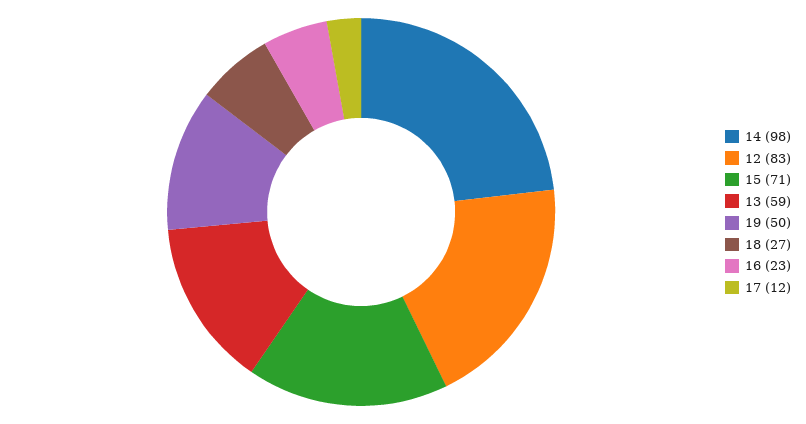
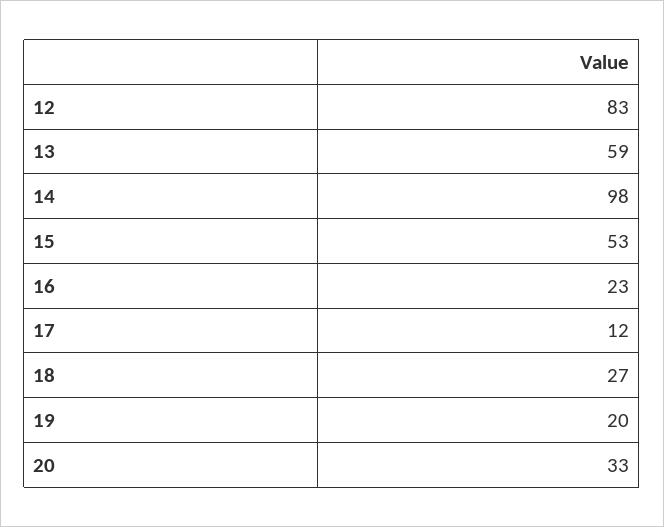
15: 71 -> 53
19: 50 -> 20
20: none -> 33

